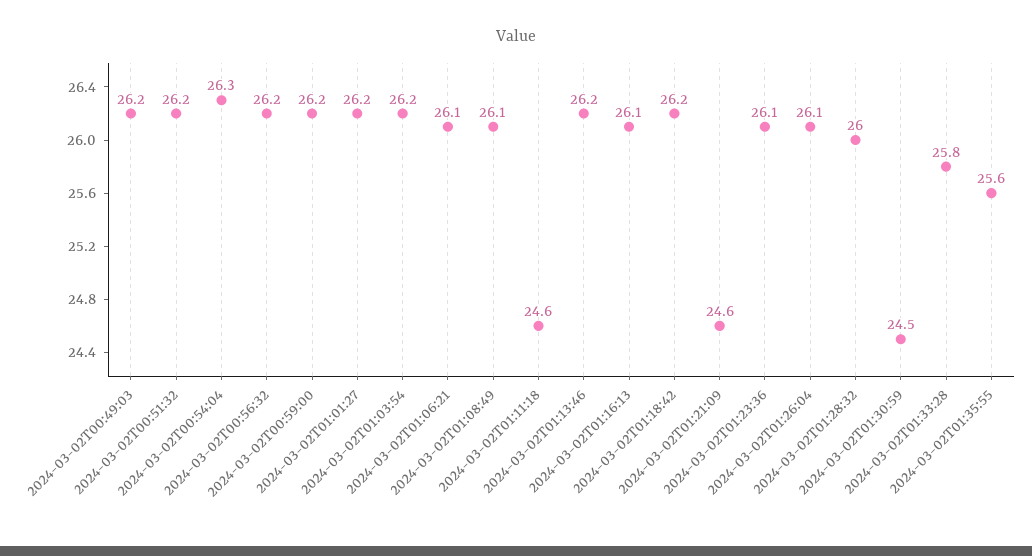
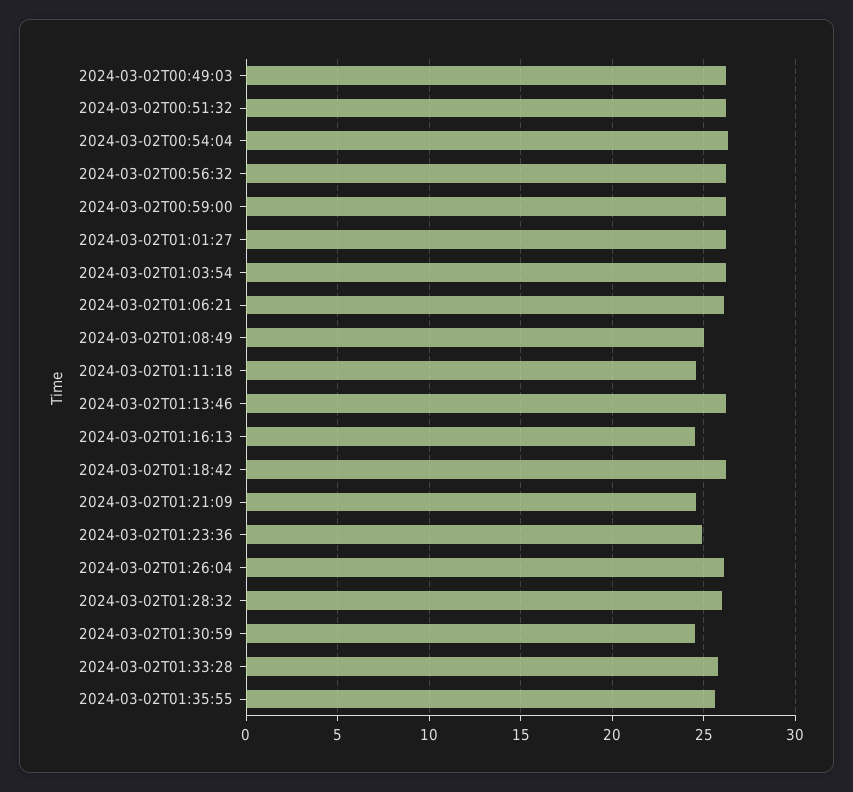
2024-03-02T01:08:49: 26.1 -> 25
2024-03-02T01:16:13: 26.1 -> 24.5
2024-03-02T01:23:36: 26.1 -> 25

